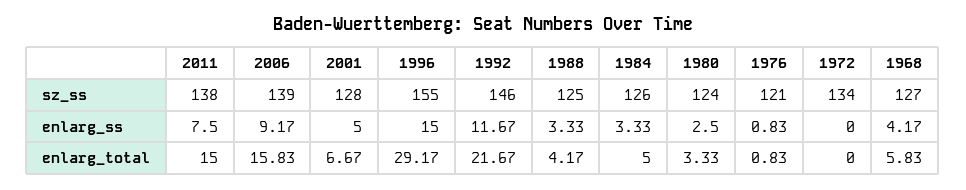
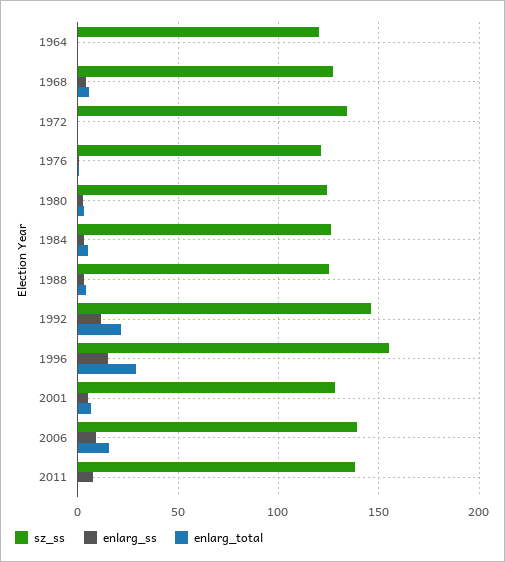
enlarg_total, 2011: 15 -> 0
sz_ss, 1964: none -> 120
enlarg_ss, 1964: none -> 0
enlarg_total, 1964: none -> 0

